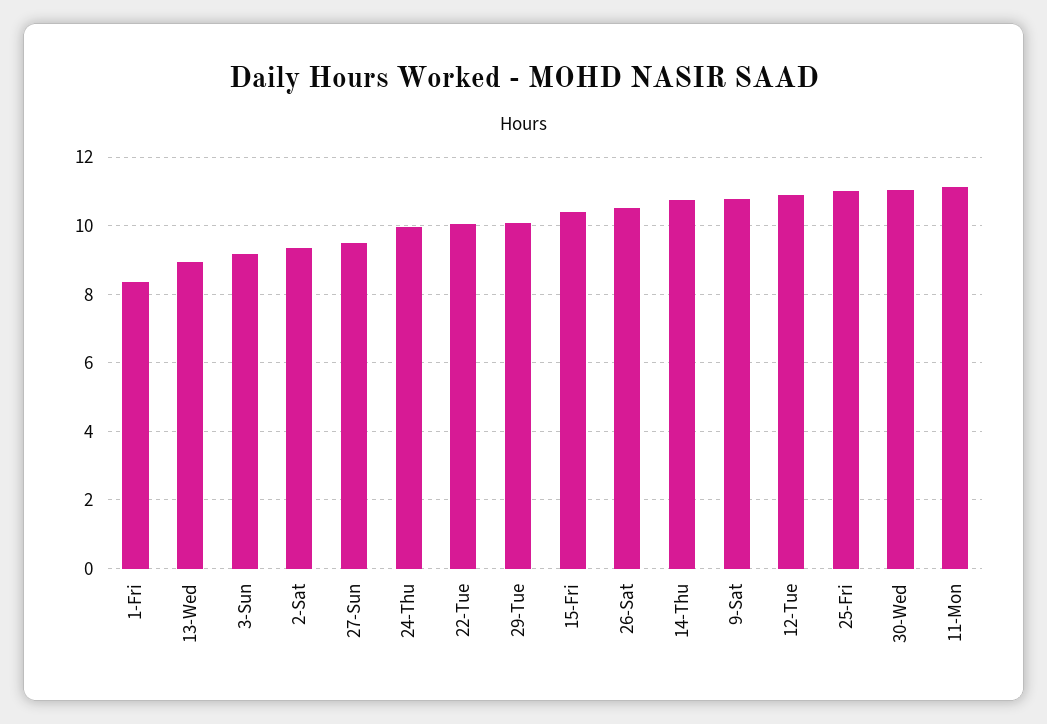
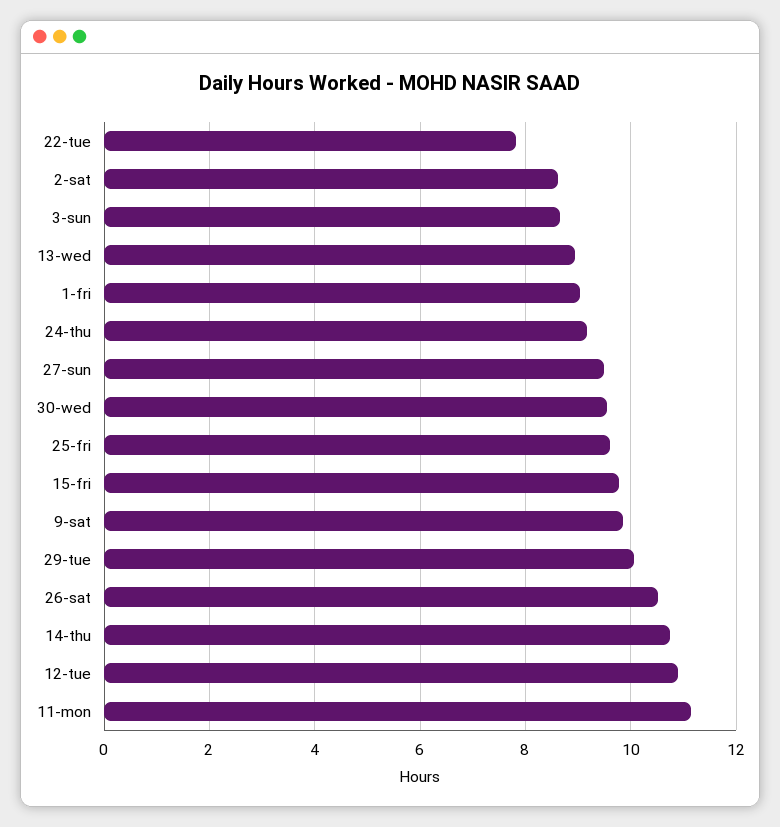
1-Fri: 8.4 -> 9
3-Sun: 9.2 -> 8.6
2-Sat: 9.4 -> 8.6
24-Thu: 10 -> 9.2
22-Tue: 10 -> 7.8
15-Fri: 10.4 -> 9.8
9-Sat: 10.8 -> 9.8
25-Fri: 11 -> 9.6
30-Wed: 11 -> 9.6

